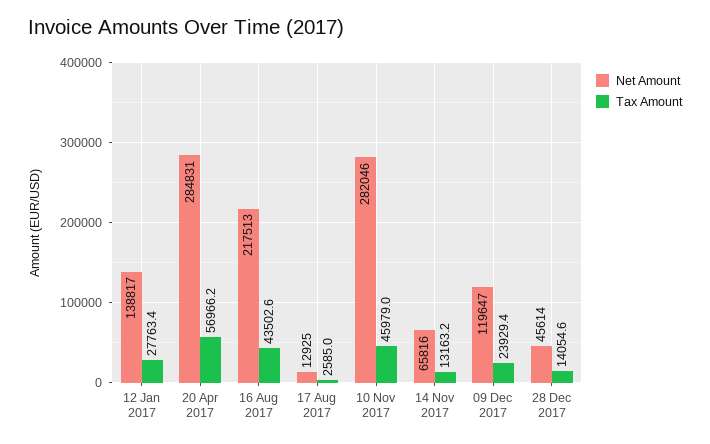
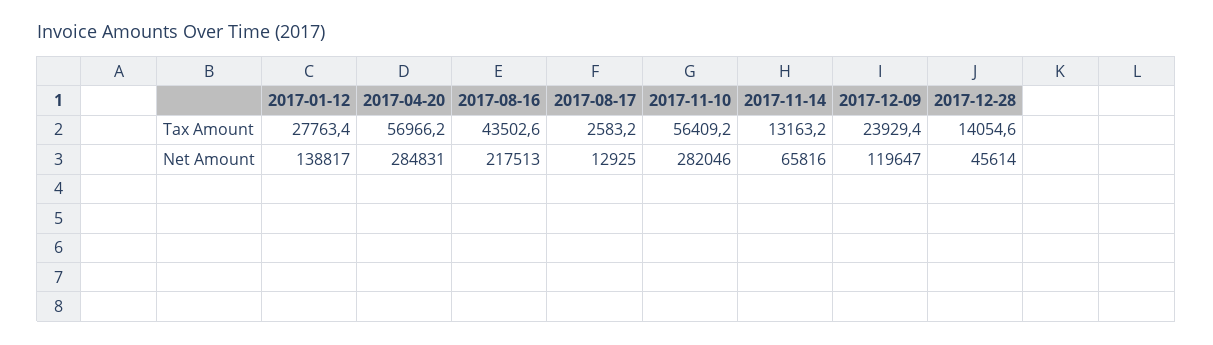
Tax Amount, 17 Aug 2017: 2585 -> 2583.2
Tax Amount, 10 Nov 2017: 45979 -> 56409.2

